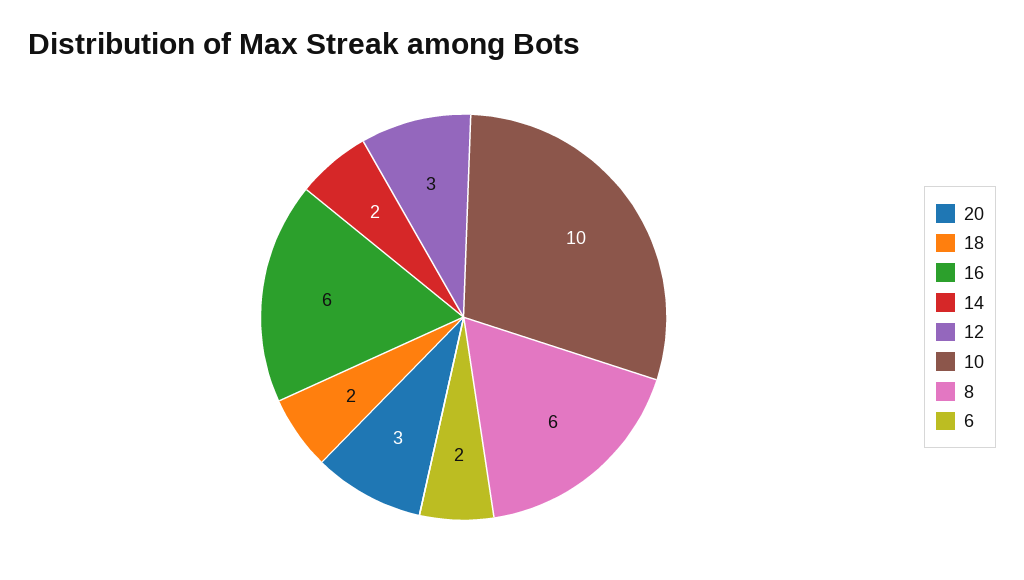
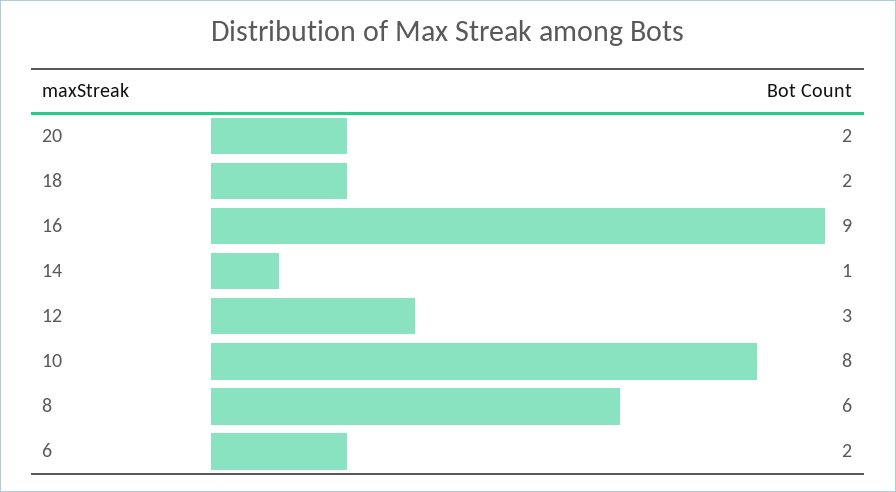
20: 3 -> 2
16: 6 -> 9
14: 2 -> 1
10: 10 -> 8

